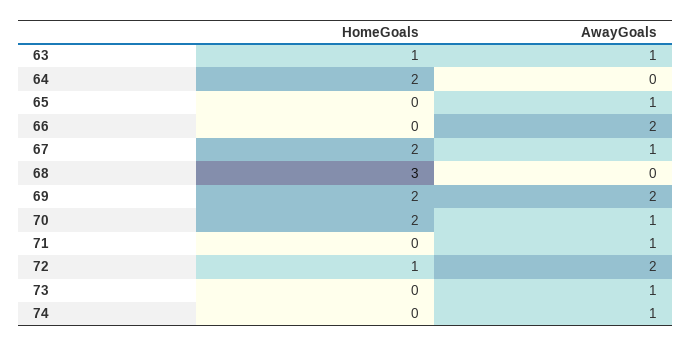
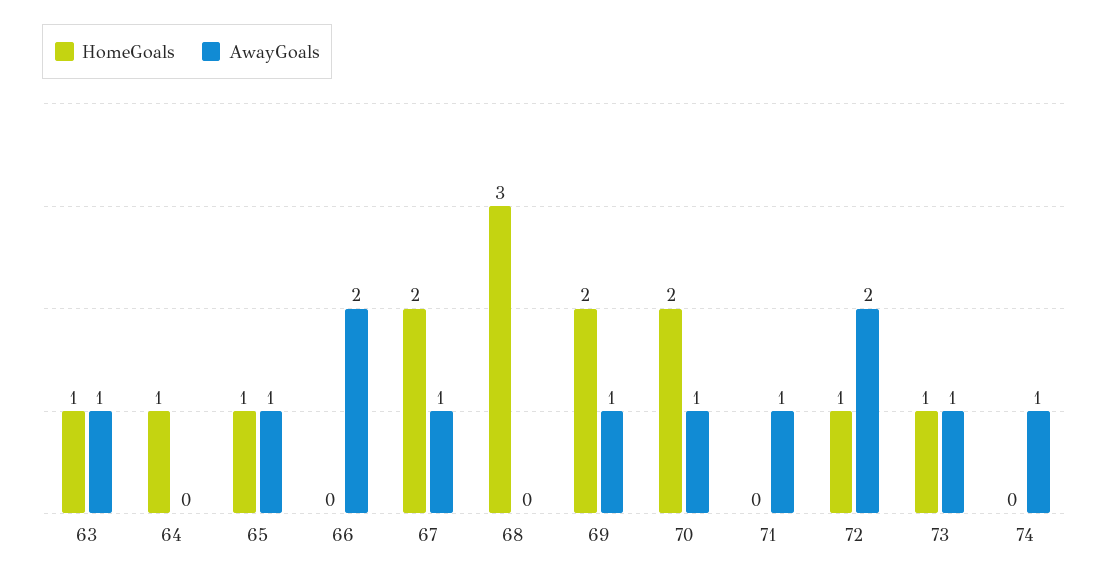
HomeGoals, 64: 2 -> 1
HomeGoals, 65: 0 -> 1
AwayGoals, 69: 2 -> 1
HomeGoals, 73: 0 -> 1

